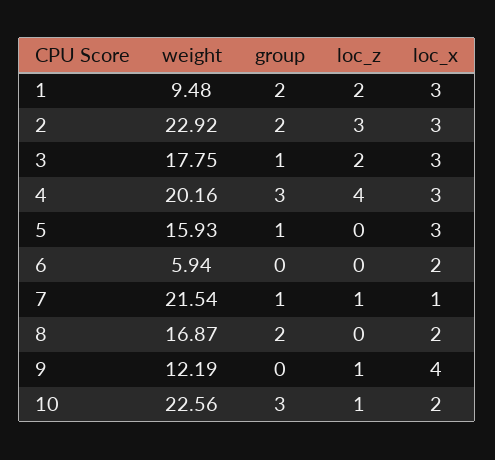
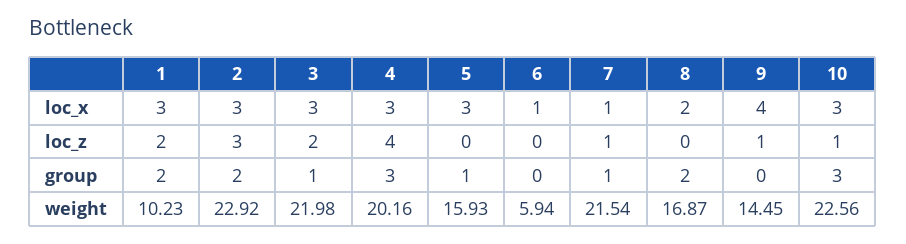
weight, 1: 9.48 -> 10.23
weight, 3: 17.75 -> 21.98
loc_x, 6: 2 -> 1
weight, 9: 12.19 -> 14.45
loc_x, 10: 2 -> 3

